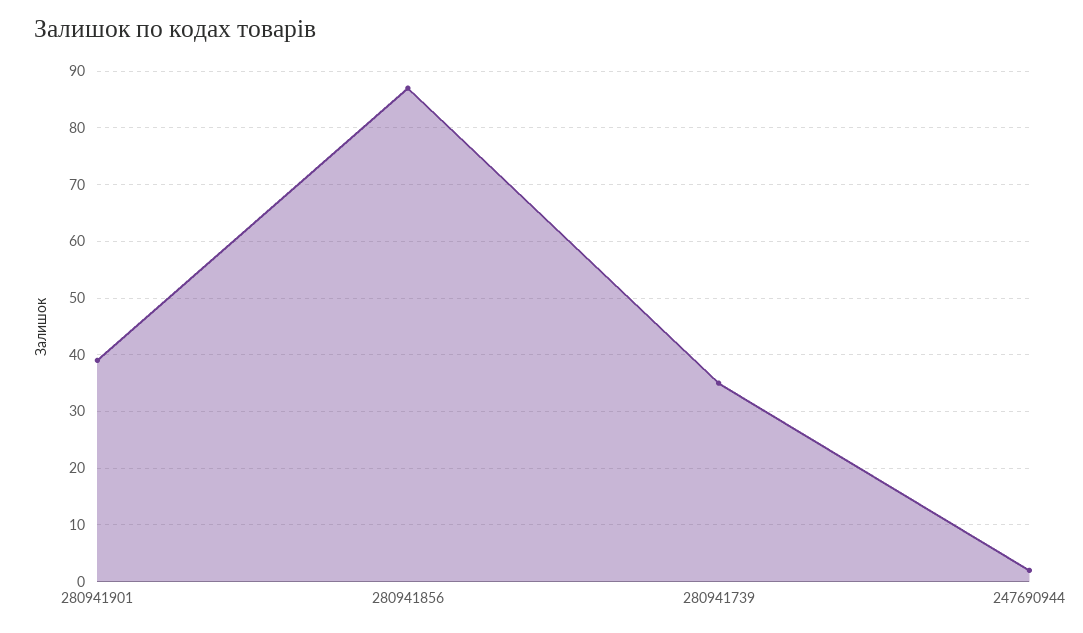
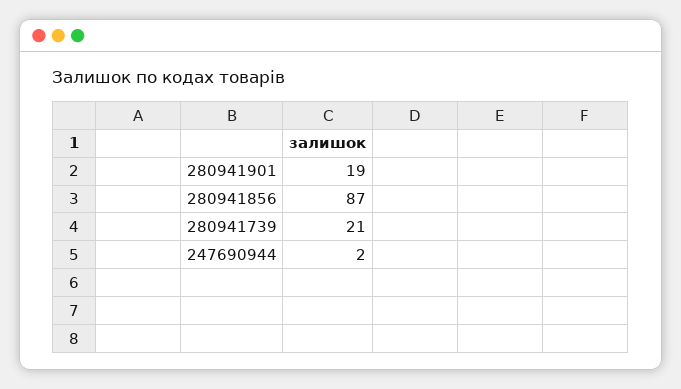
280941901: 40 -> 19
280941739: 35 -> 21

